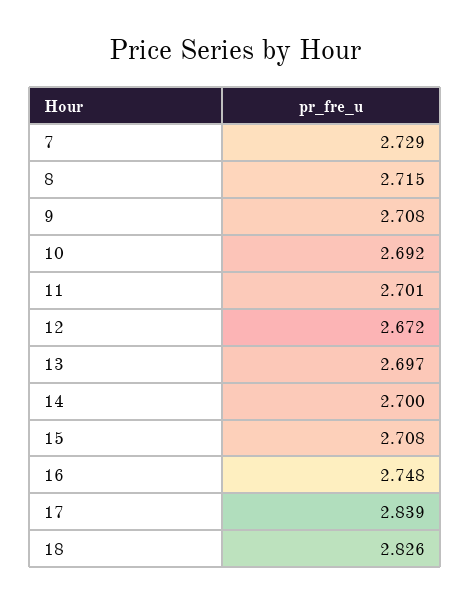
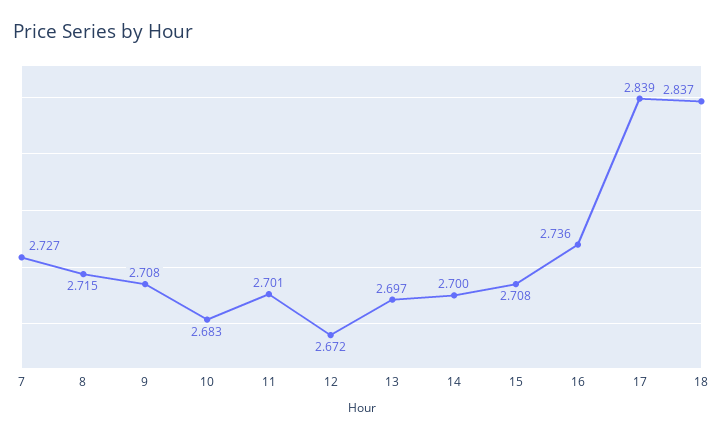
7: 2.729 -> 2.727
10: 2.692 -> 2.683
16: 2.748 -> 2.736
18: 2.826 -> 2.837

